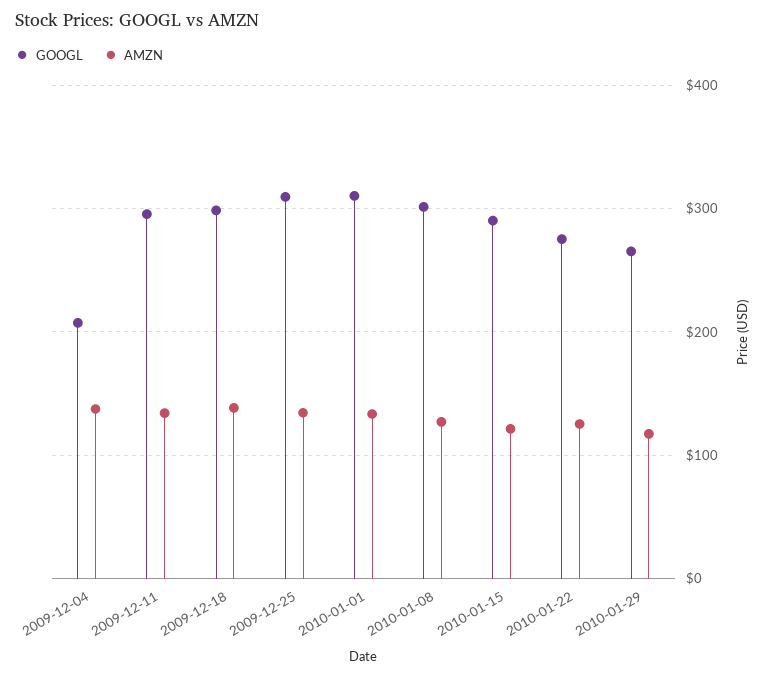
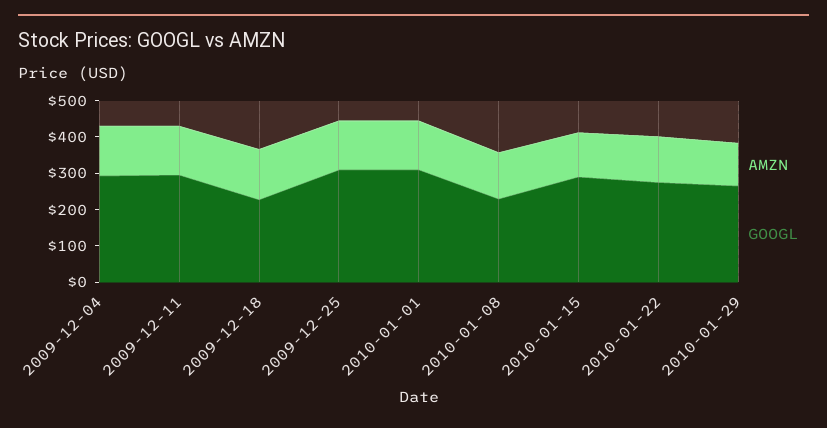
GOOGL, 2009-12-04: 210 -> 300
GOOGL, 2009-12-18: 300 -> 225
GOOGL, 2010-01-08: 300 -> 225

